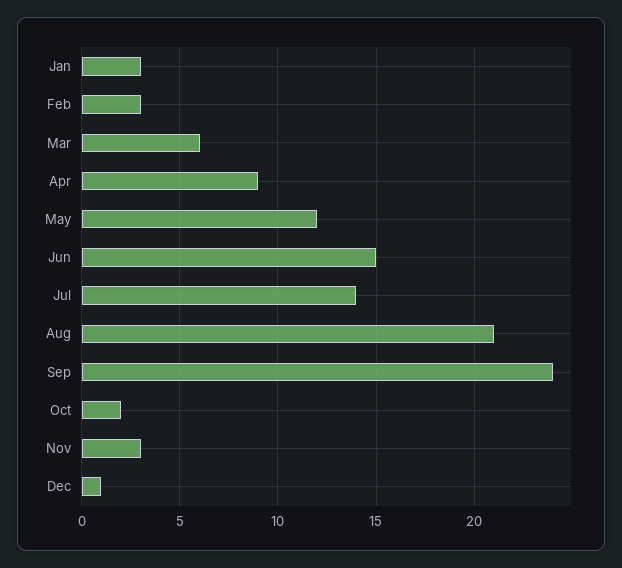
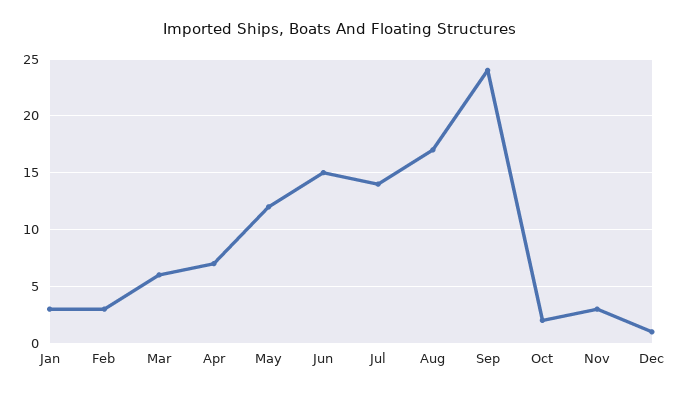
Apr: 9 -> 7
Aug: 21 -> 17

